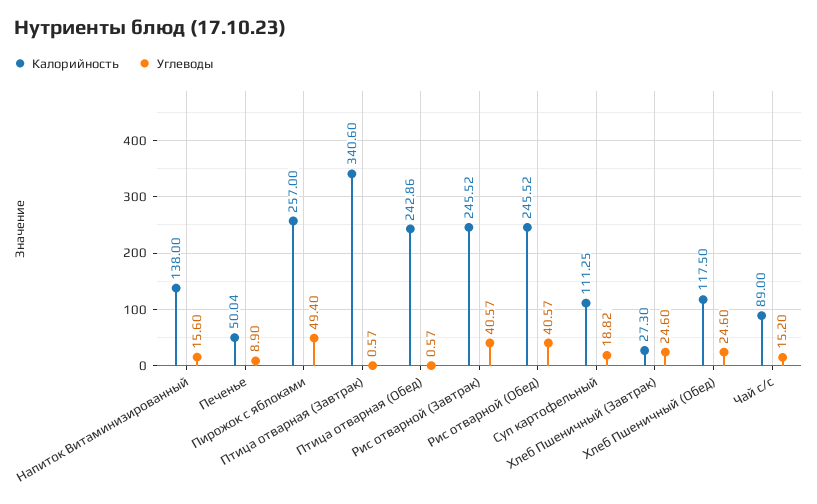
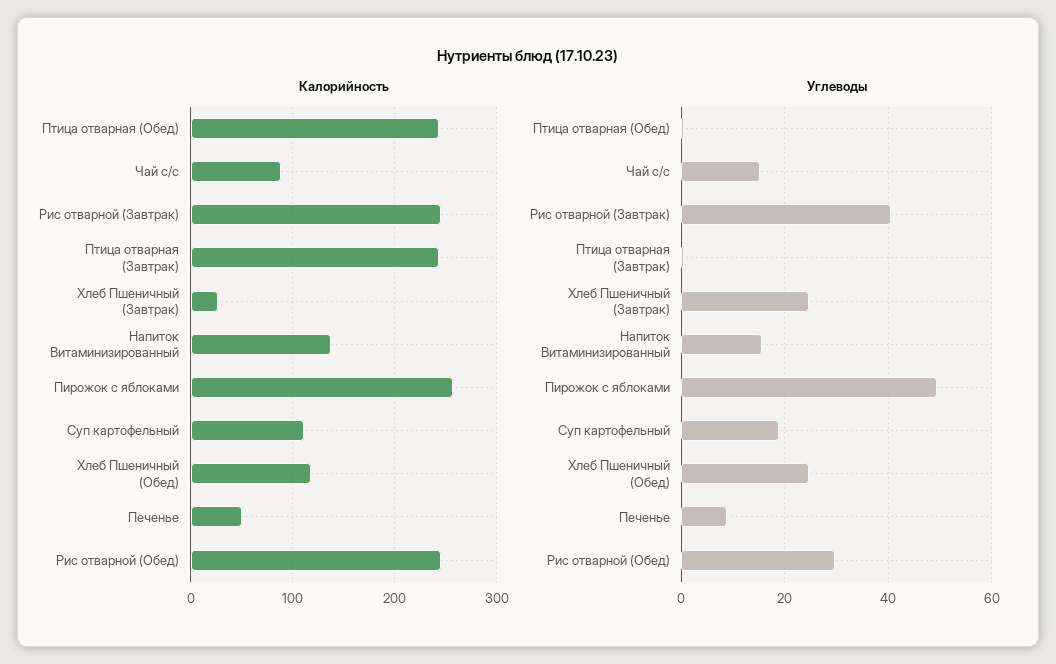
Калорийность, Птица отварная (Завтрак): 340.6 -> 240
Углеводы, Рис отварной (Обед): 40.57 -> 30

